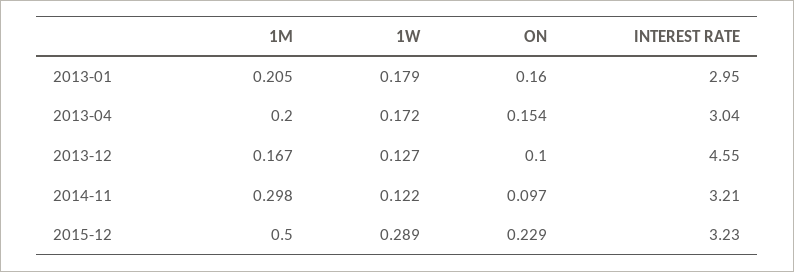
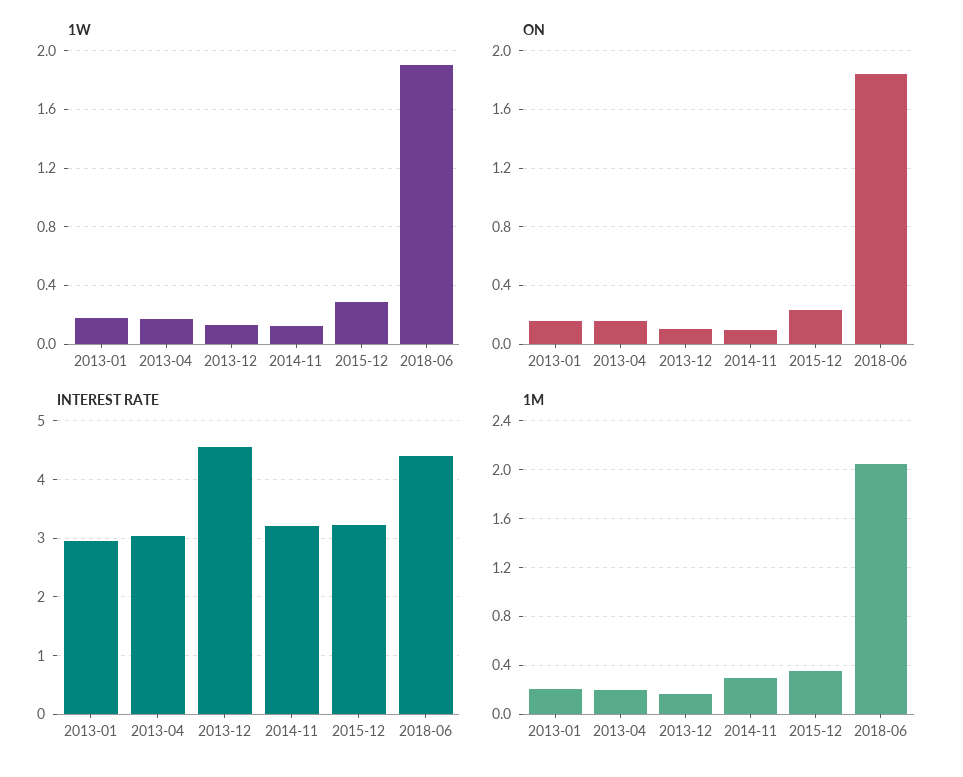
1M, 2015-12: 0.5 -> 0.35
1W, 2018-06: none -> 1.9
ON, 2018-06: none -> 1.85
INTEREST RATE, 2018-06: none -> 4.4
1M, 2018-06: none -> 2.05

